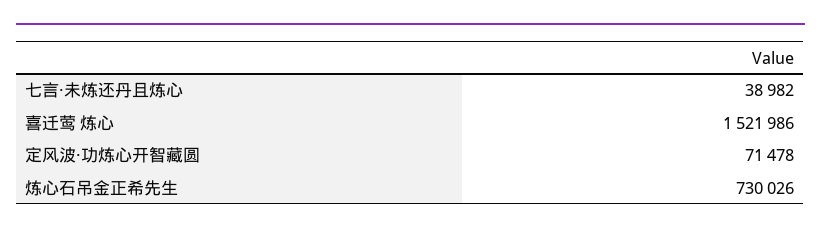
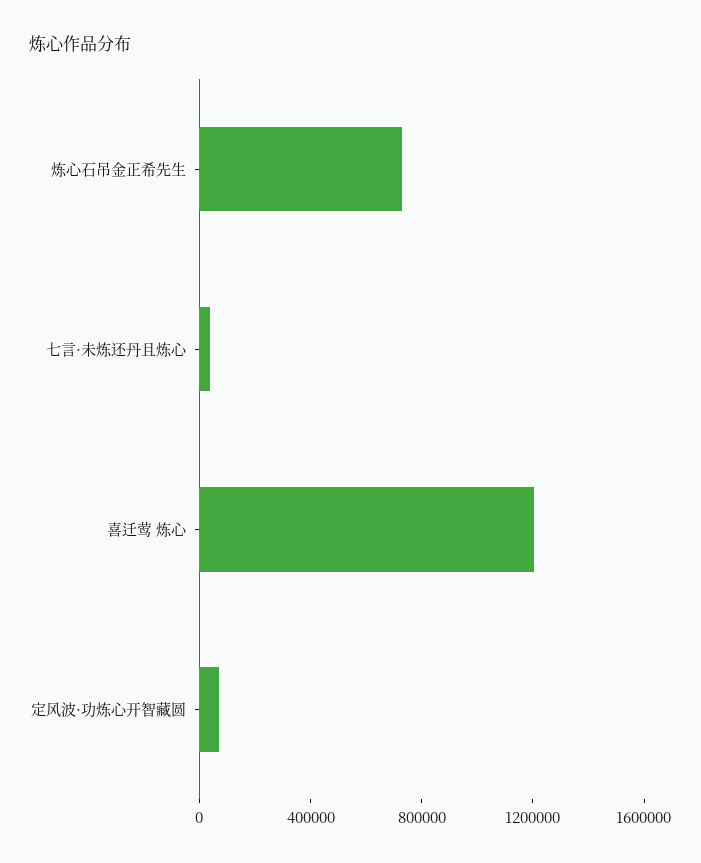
喜迁莺 炼心: 1521986 -> 1200000

